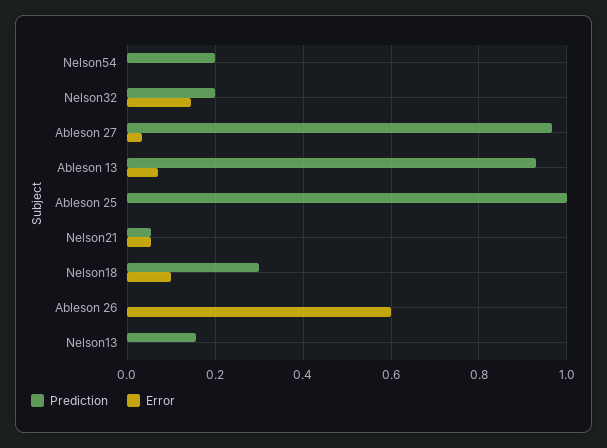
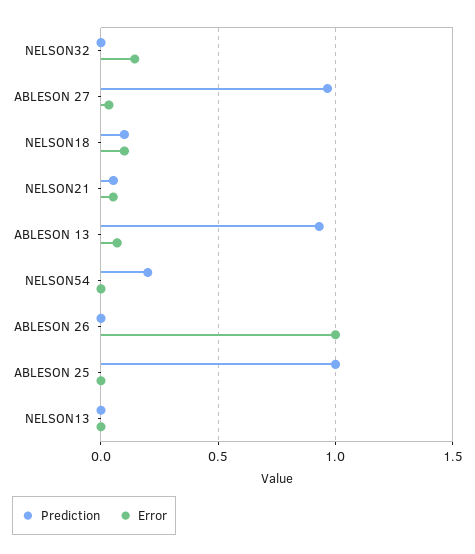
Prediction, Nelson32: 0.2 -> 0
Prediction, Nelson18: 0.3 -> 0.1
Error, Ableson 26: 0.6 -> 1
Prediction, Nelson13: 0.16 -> 0

